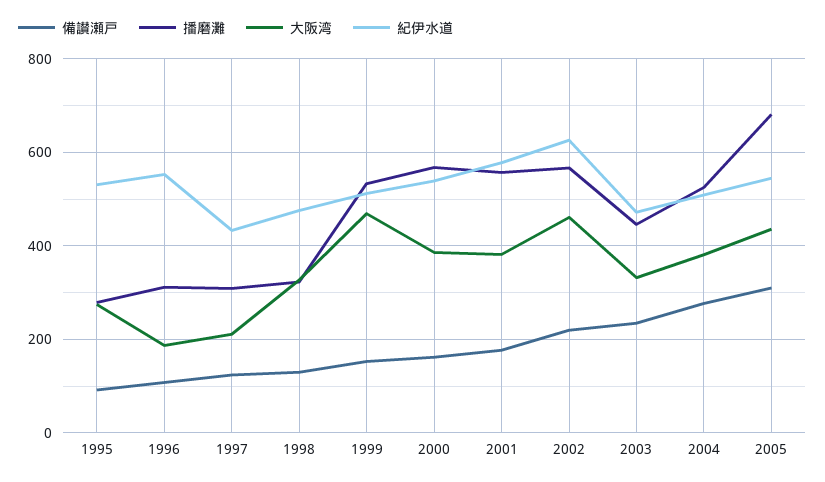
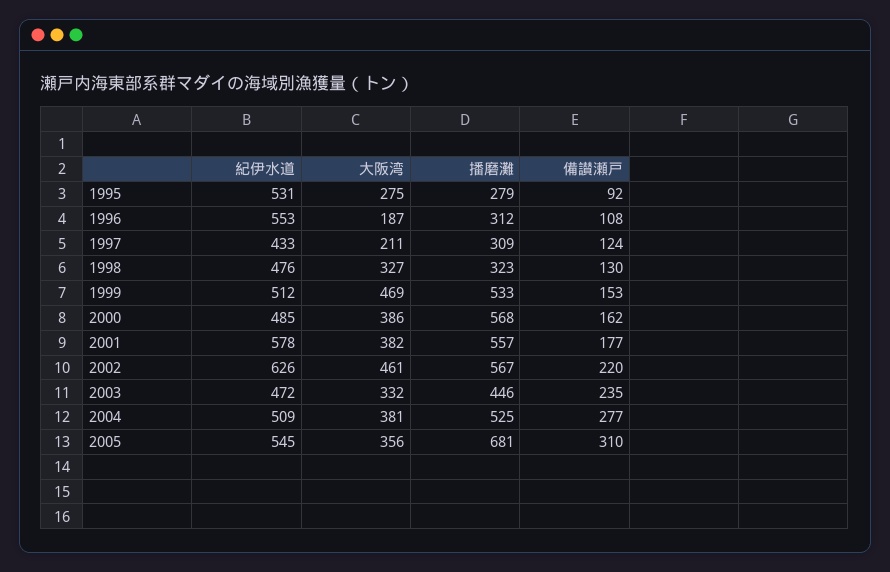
紀伊水道, 2000: 540 -> 485
大阪湾, 2005: 440 -> 356

